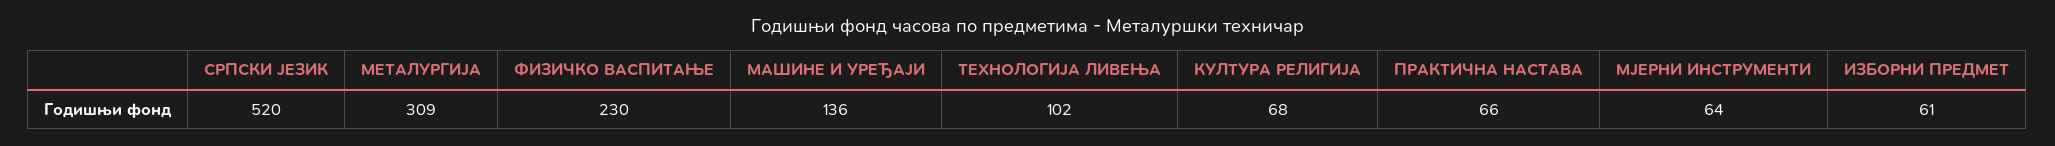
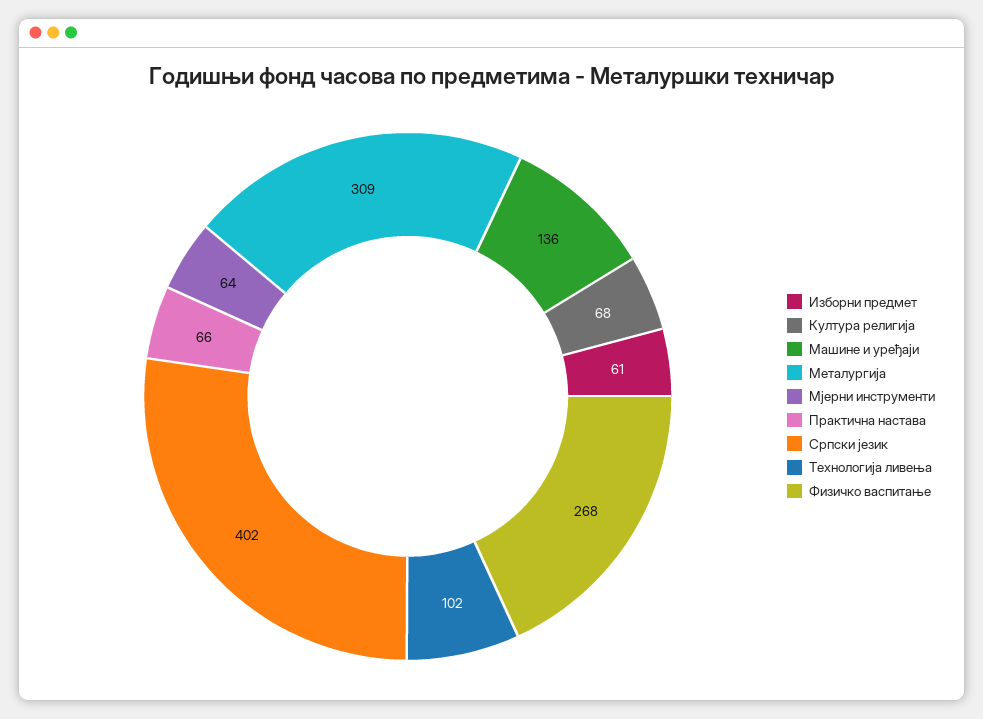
СРПСКИ ЈЕЗИК: 520 -> 402
ФИЗИЧКО ВАСПИТАЊЕ: 230 -> 268

